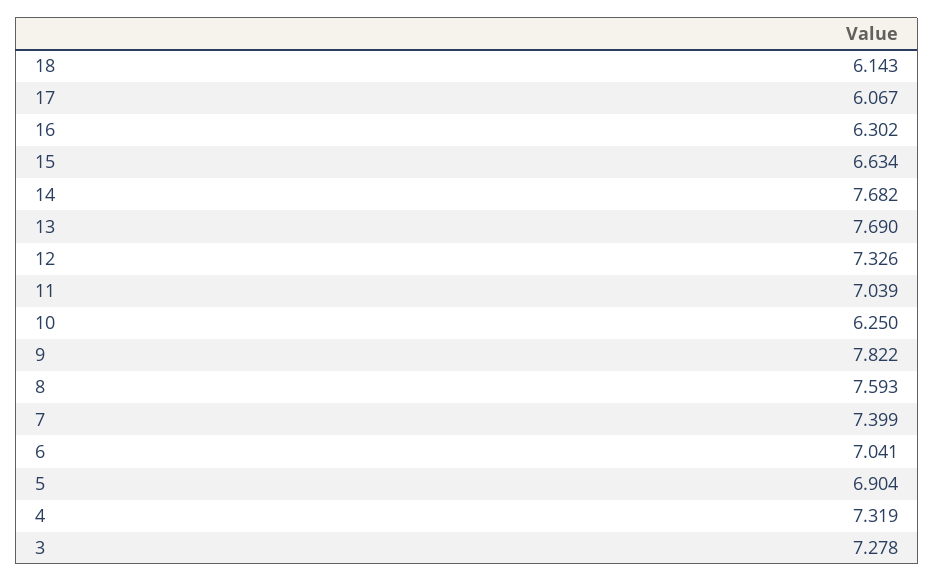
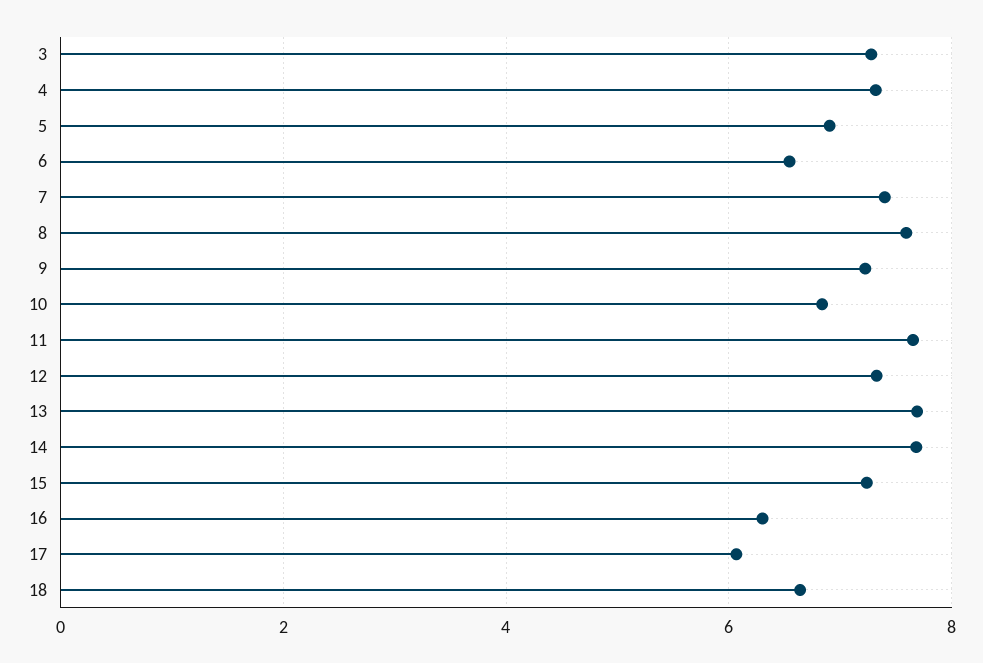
18: 6.143 -> 6.6
15: 6.634 -> 7.2
11: 7.039 -> 7.6
10: 6.25 -> 6.8
9: 7.822 -> 7.2
6: 7.041 -> 6.6

